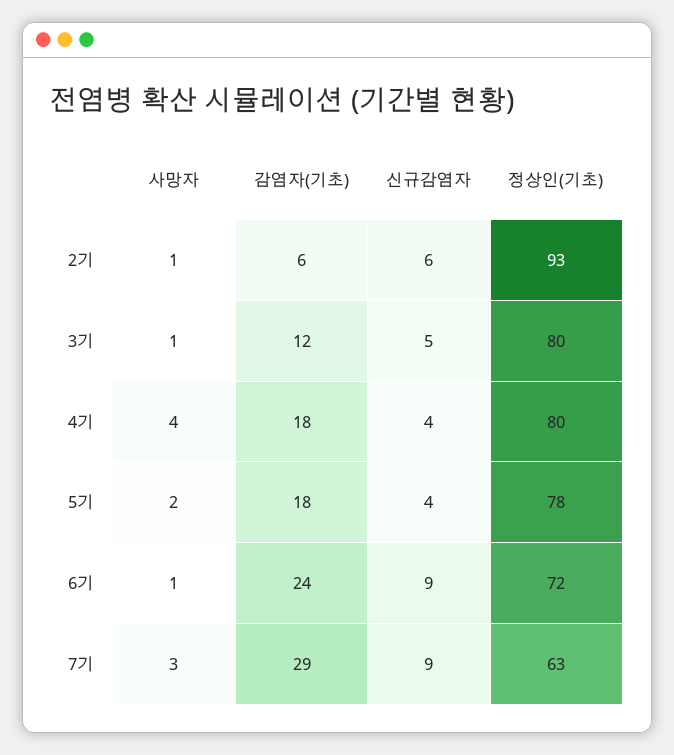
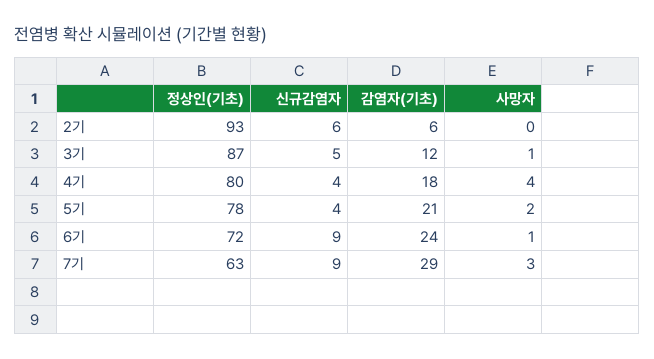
사망자, 2기: 1 -> 0
정상인(기초), 3기: 80 -> 87
감염자(기초), 5기: 18 -> 21

